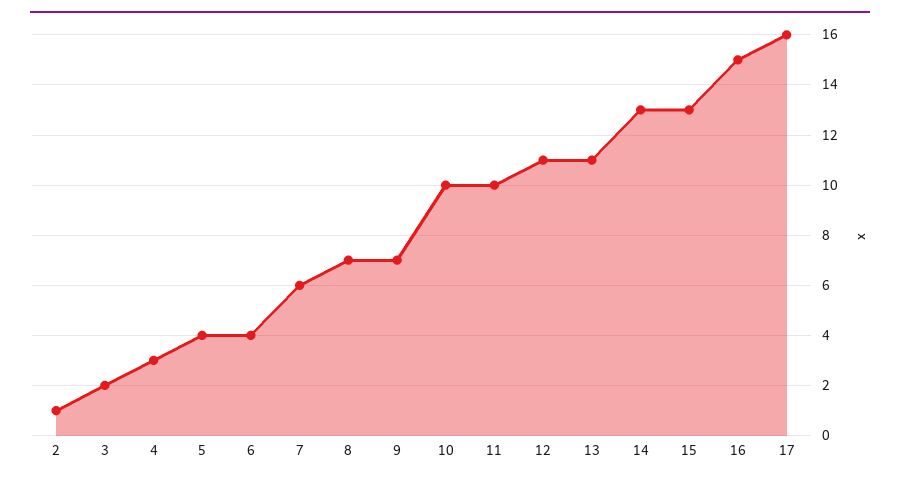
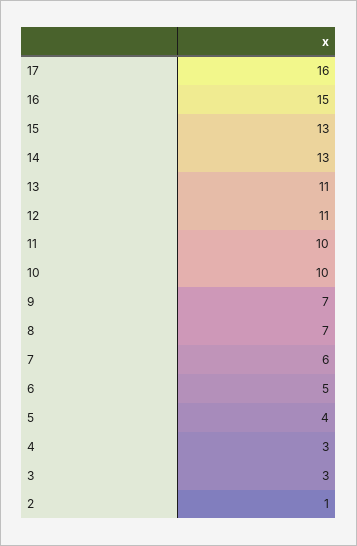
3: 2 -> 3
6: 4 -> 5

